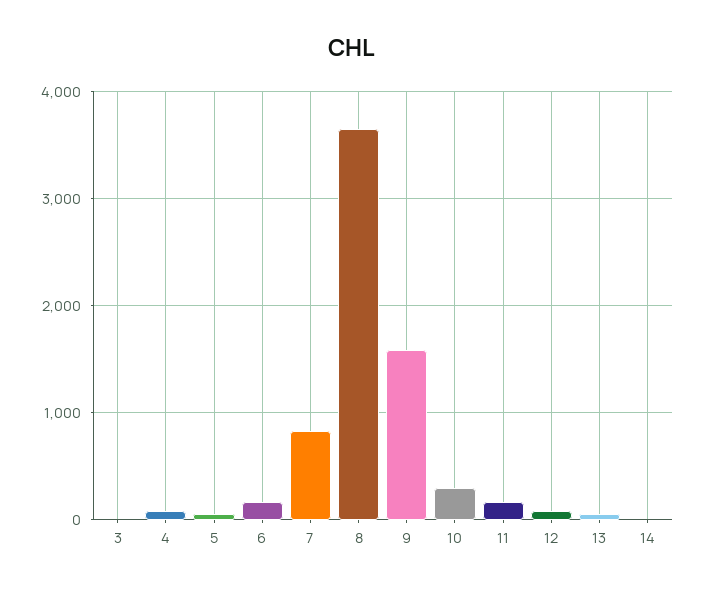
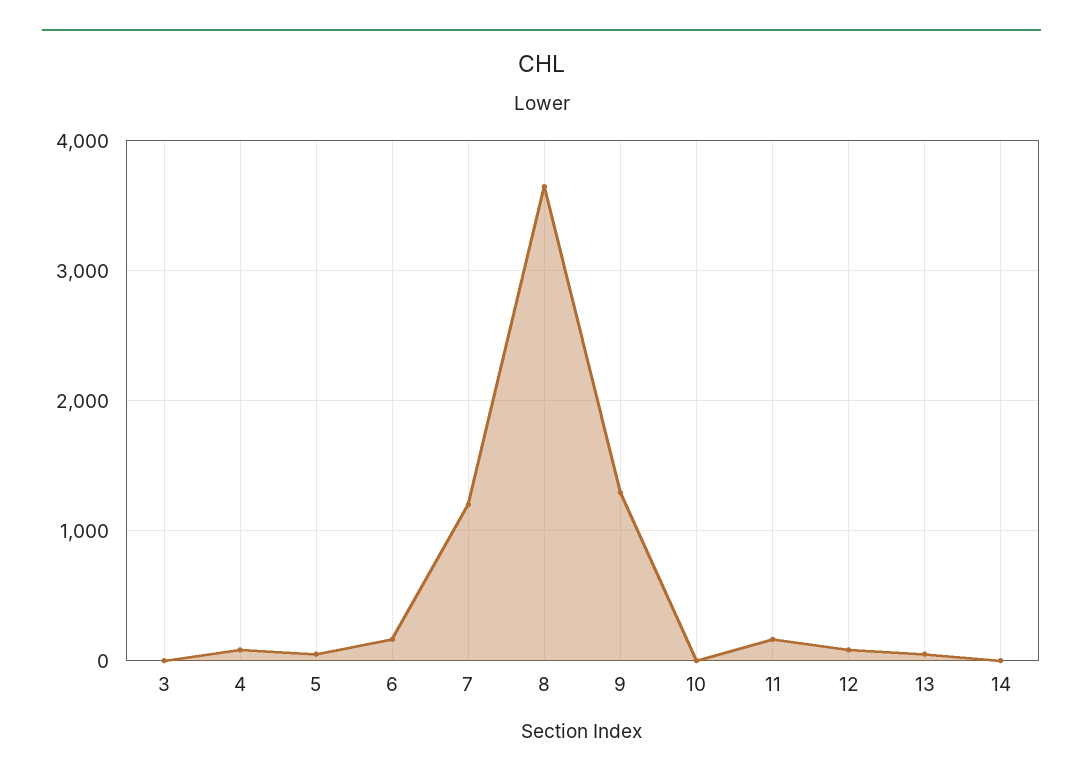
7: 800 -> 1200
9: 1600 -> 1300
10: 300 -> 0

